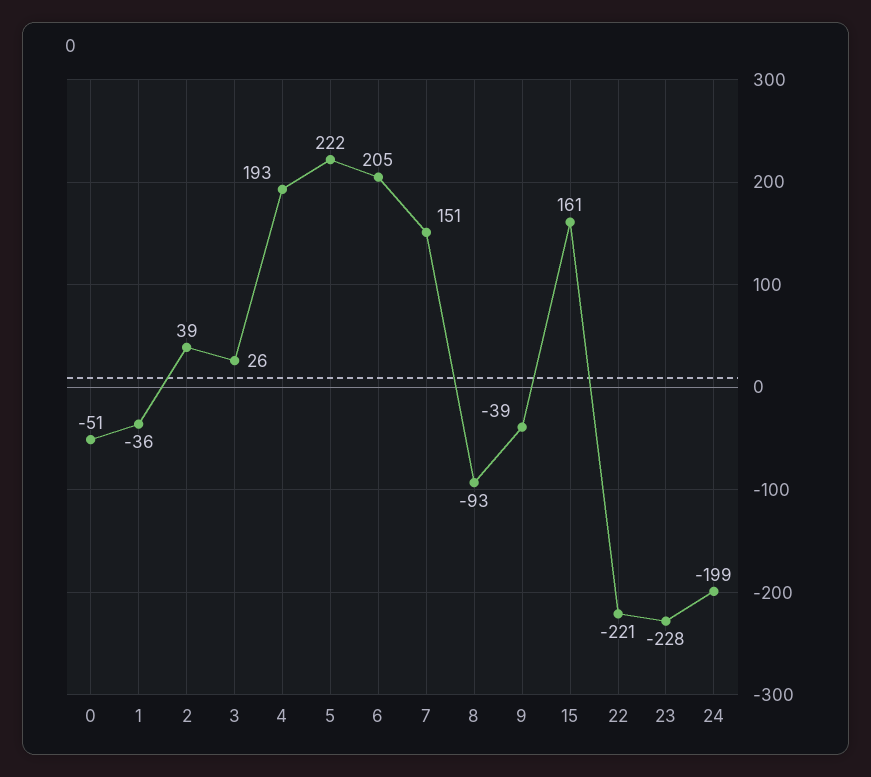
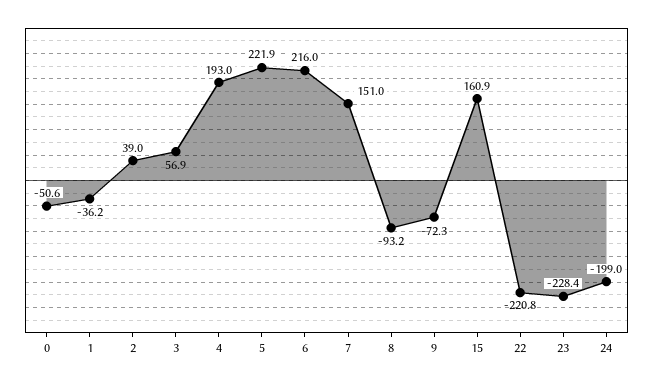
3: 26 -> 56.9
6: 205 -> 216
9: -39 -> -72.3

